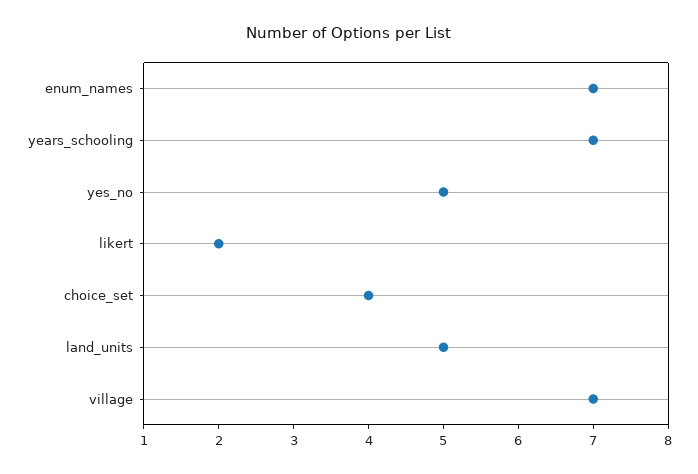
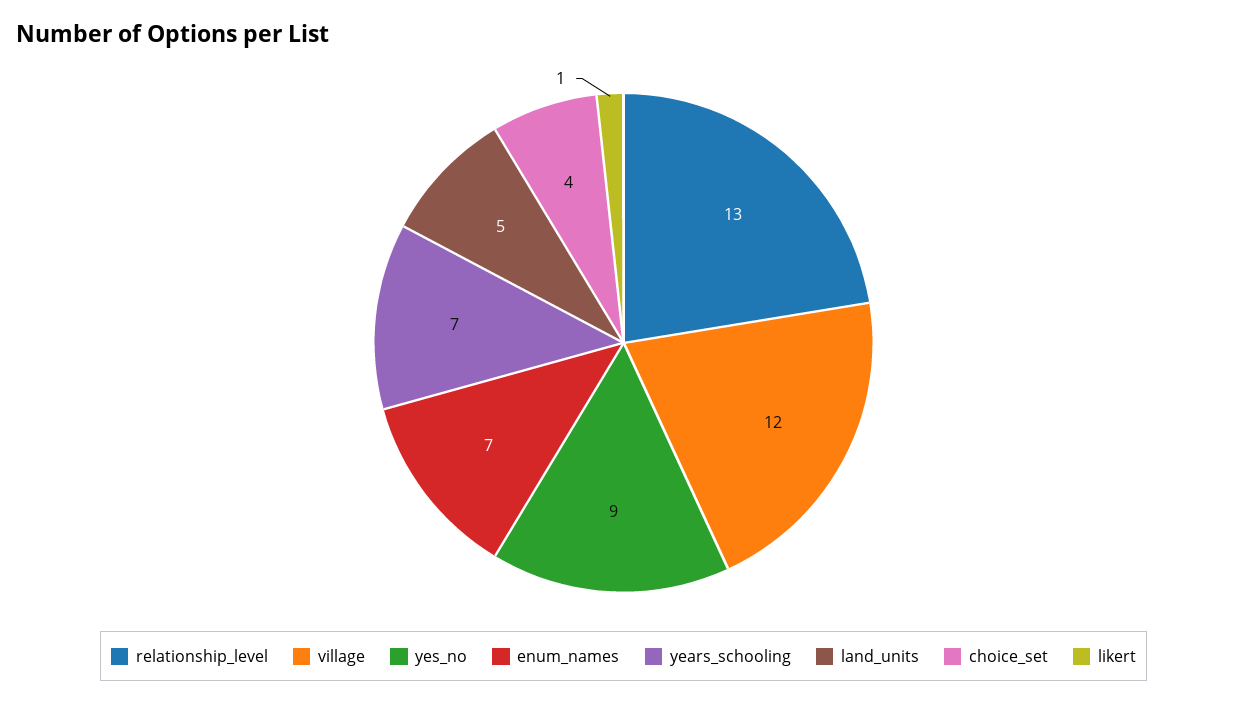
yes_no: 5 -> 9
likert: 2 -> 1
village: 7 -> 12
relationship_level: none -> 13

